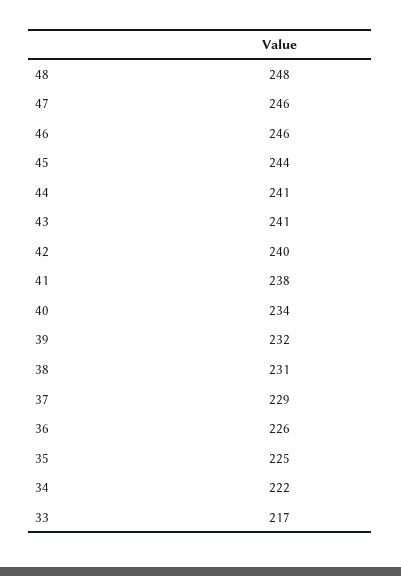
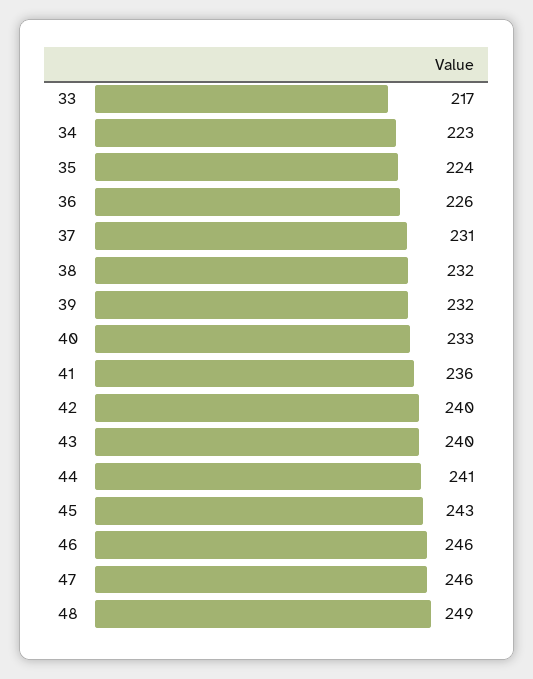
48: 248 -> 249
45: 244 -> 243
43: 241 -> 240
41: 238 -> 236
40: 234 -> 233
38: 231 -> 232
37: 229 -> 231
35: 225 -> 224
34: 222 -> 223

